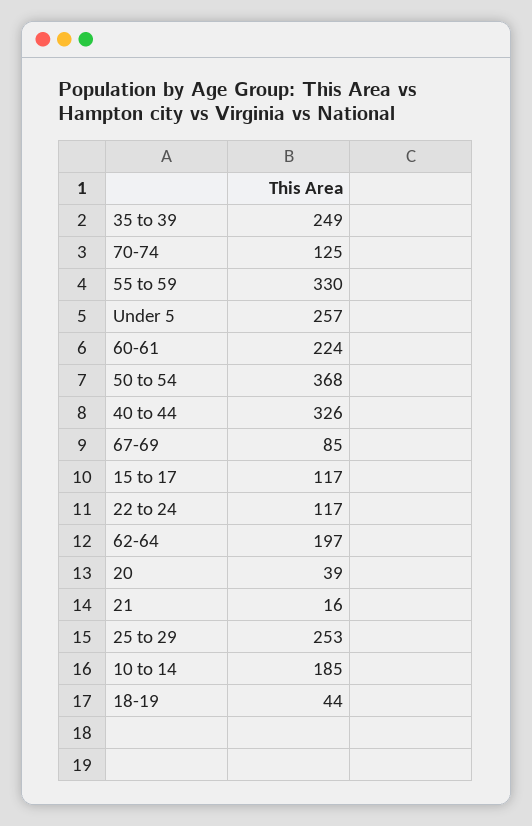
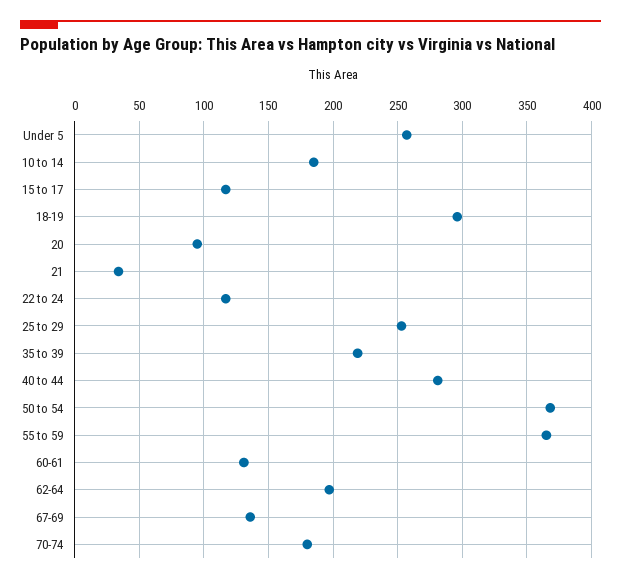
35 to 39: 249 -> 220
70-74: 125 -> 180
55 to 59: 330 -> 365
60-61: 224 -> 130
40 to 44: 326 -> 280
67-69: 85 -> 135
20: 39 -> 95
21: 16 -> 35
18-19: 44 -> 295

